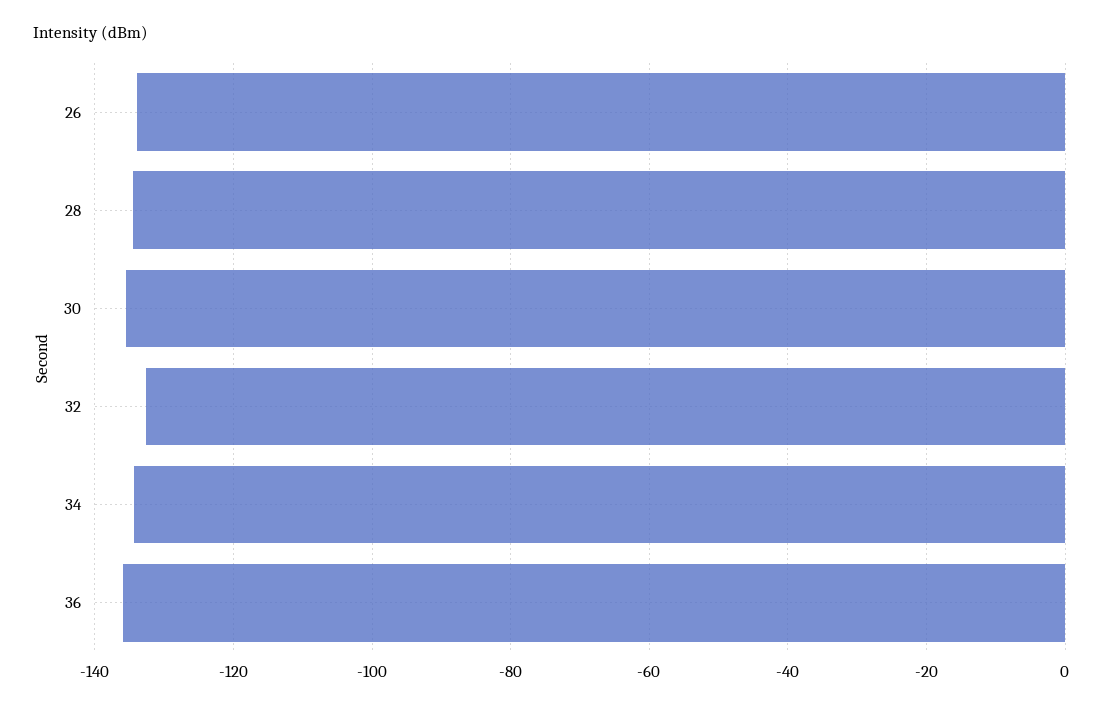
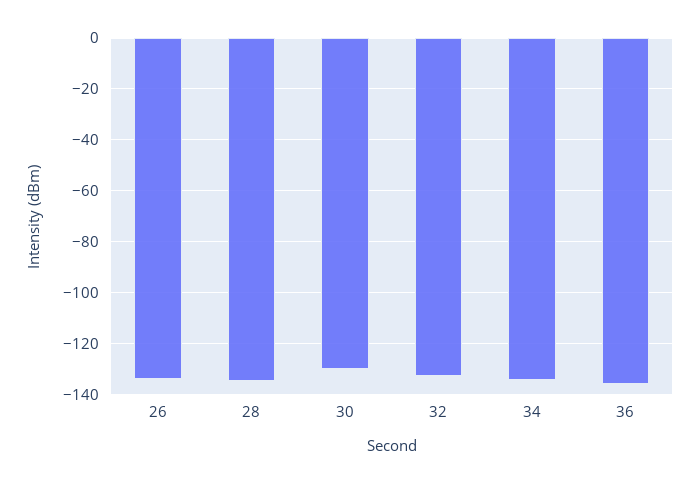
30: -136 -> -130

